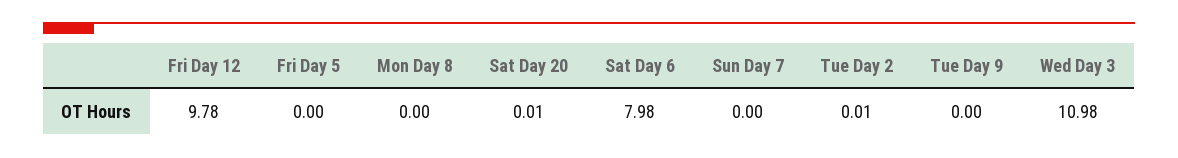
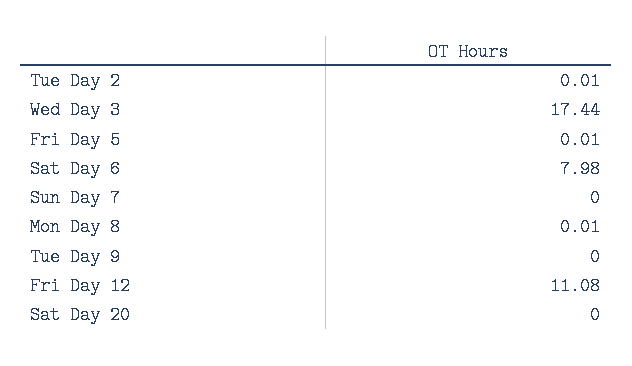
Fri Day 12: 9.78 -> 11.08
Fri Day 5: 0 -> 0.01
Mon Day 8: 0 -> 0.01
Sat Day 20: 0.01 -> 0
Wed Day 3: 10.98 -> 17.44

